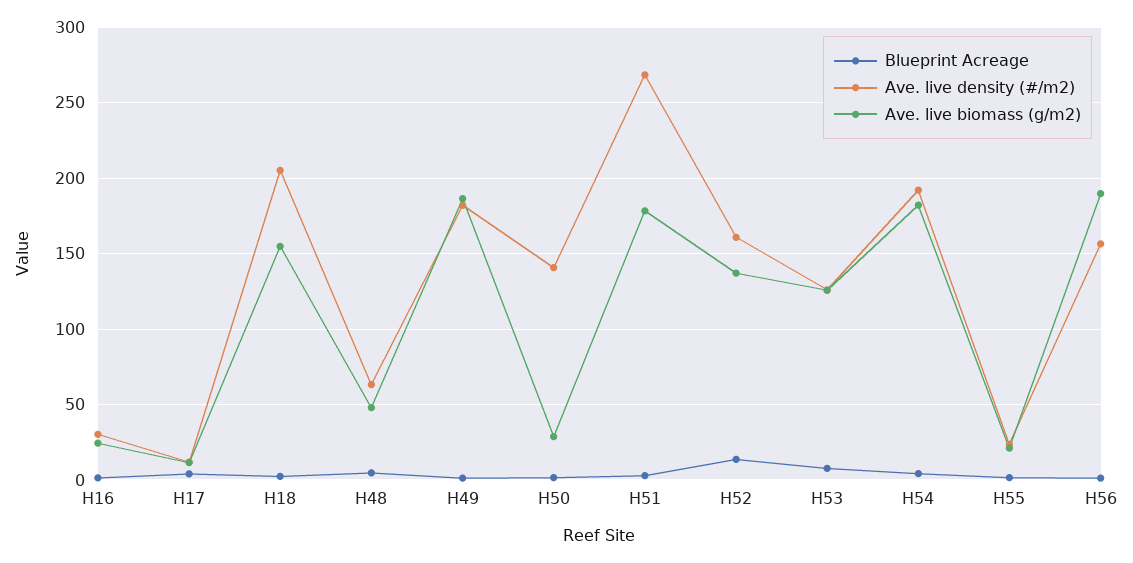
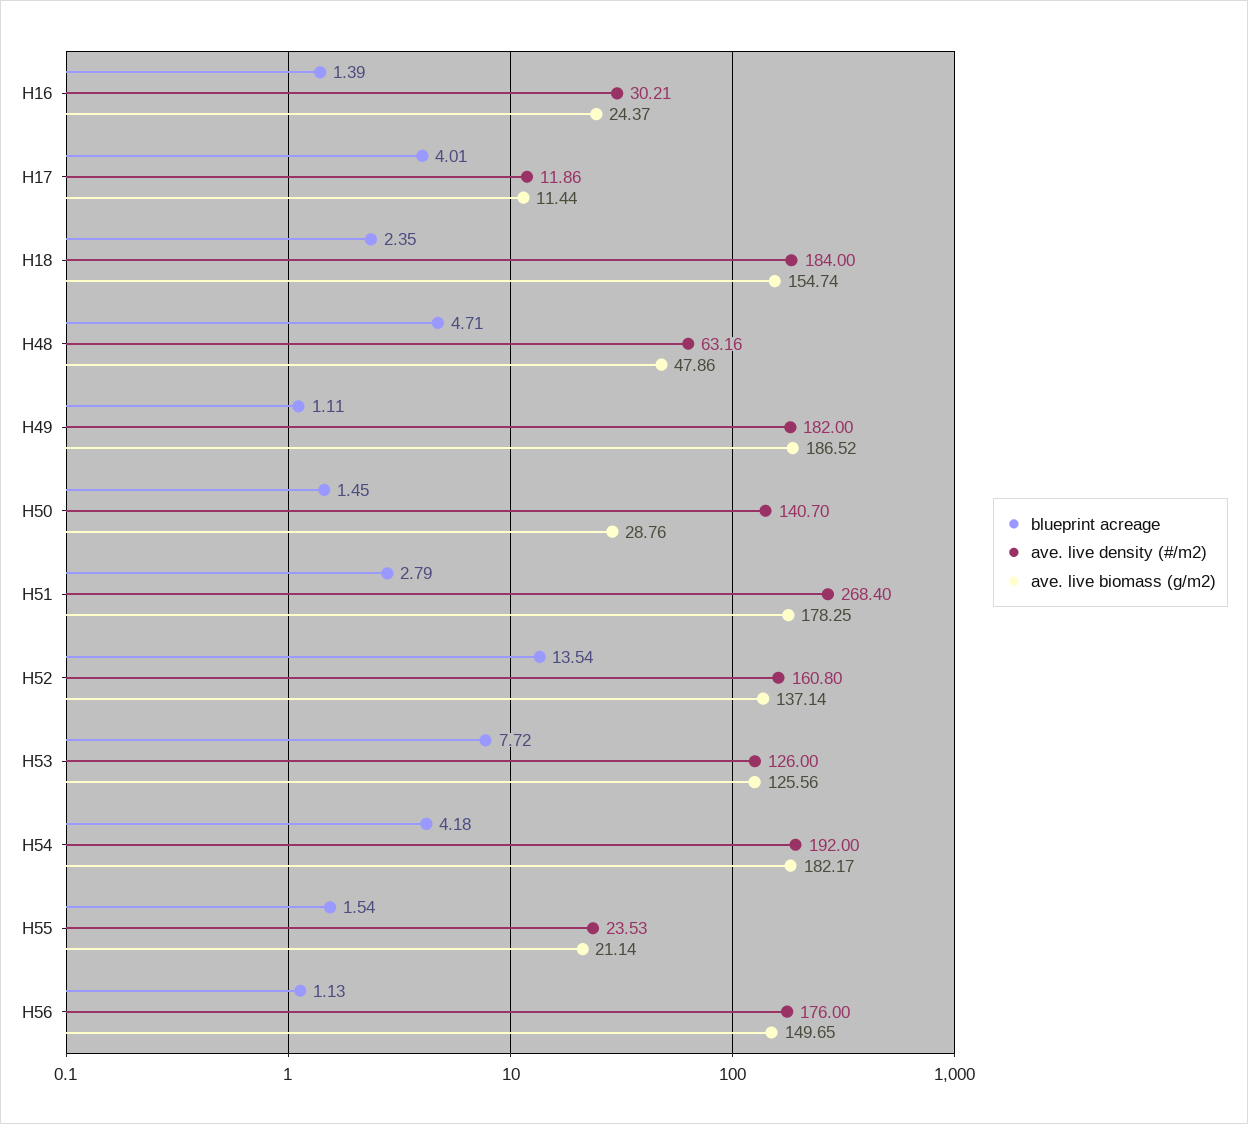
Ave. live density (#/m2), H18: 205 -> 184
Ave. live density (#/m2), H56: 155 -> 176
Ave. live biomass (g/m2), H56: 190 -> 149.65

